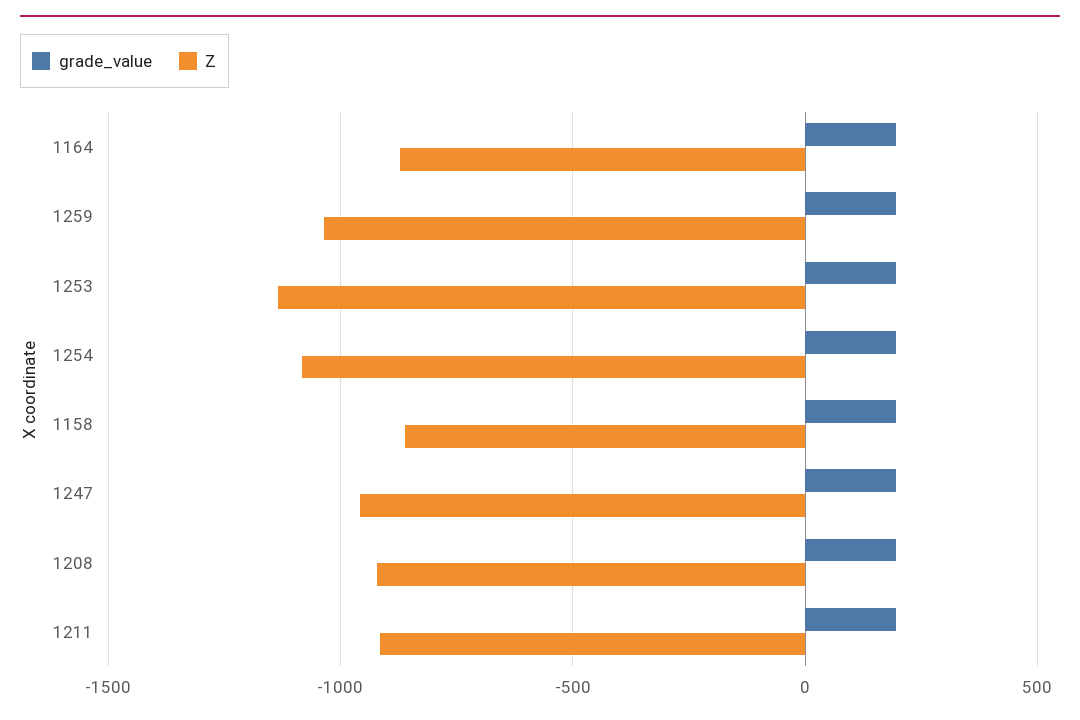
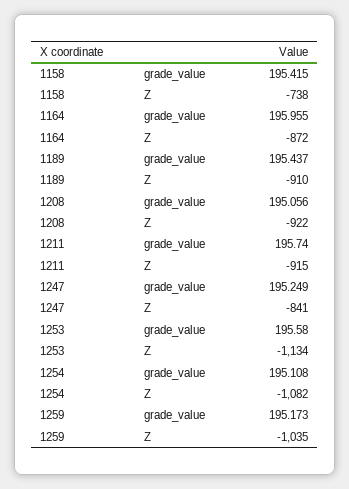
Z, 1158: -850 -> -738
Z, 1247: -950 -> -841
grade_value, 1189: none -> 195.437
Z, 1189: none -> -910

